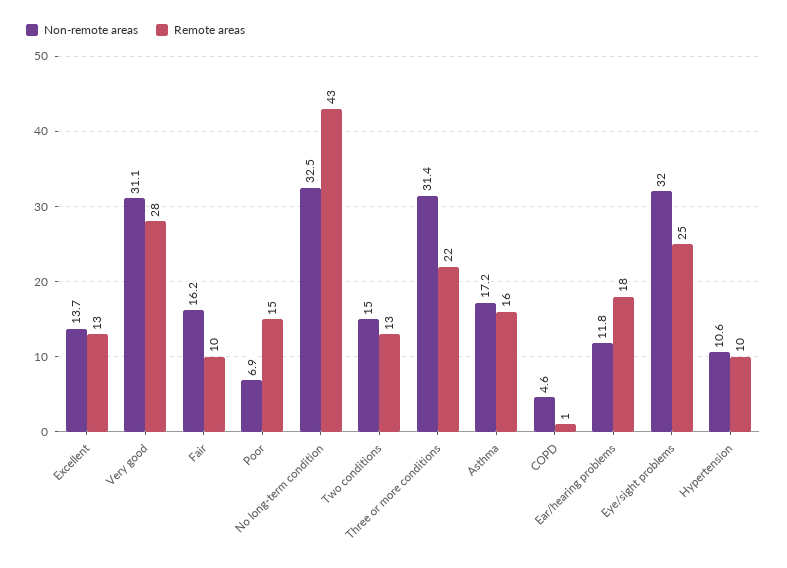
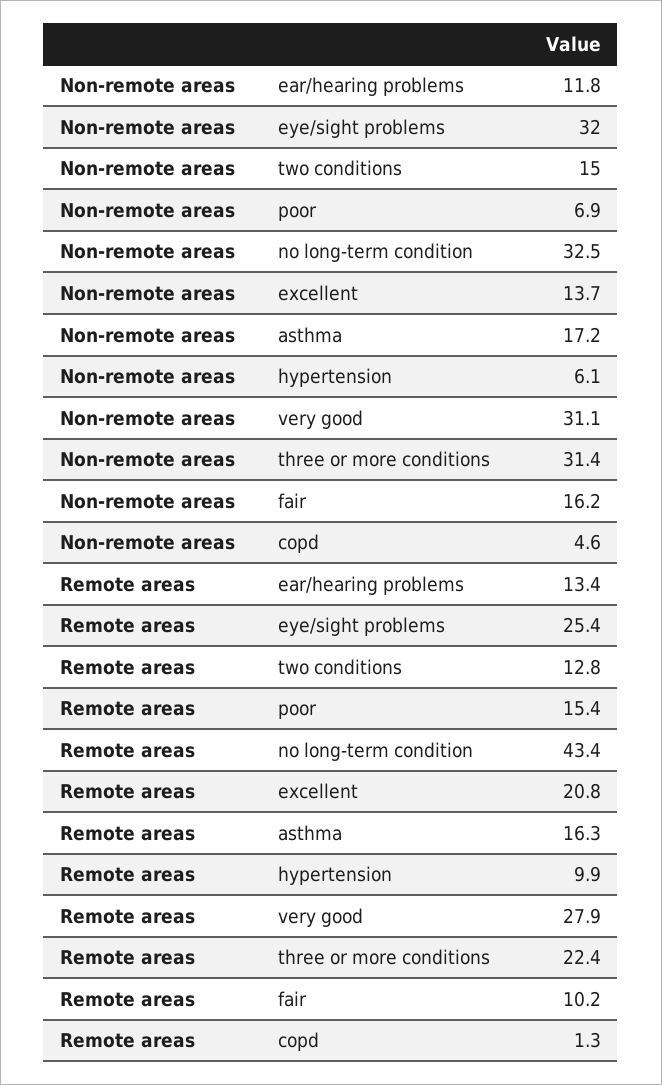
Remote areas, Excellent: 13 -> 20.8
Remote areas, Ear/hearing problems: 18 -> 13.4
Non-remote areas, Hypertension: 10.6 -> 6.1

